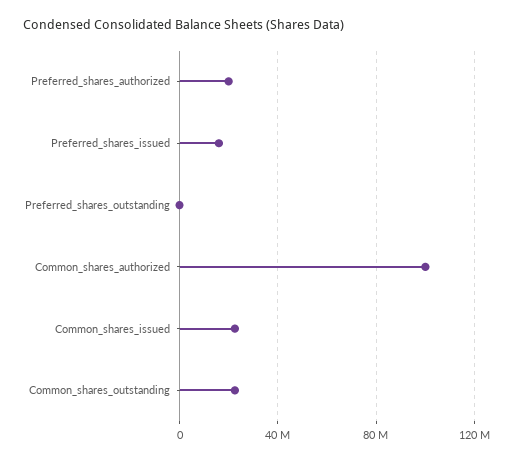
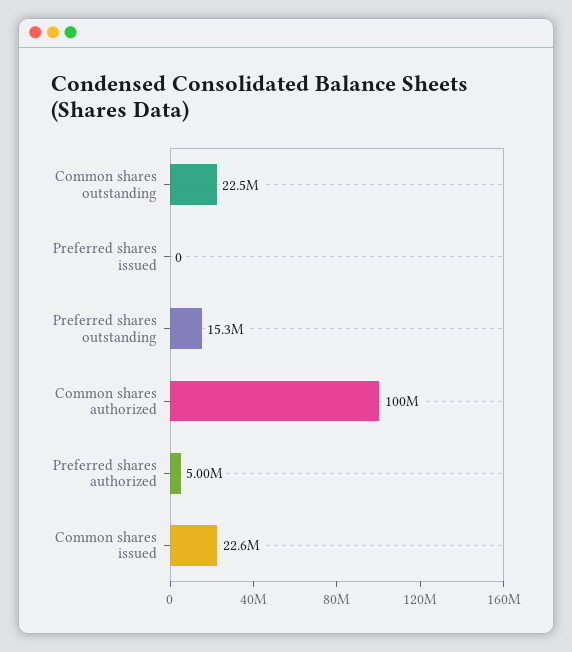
Preferred_shares_authorized: 20000000 -> 5000000
Preferred_shares_issued: 15000000 -> 0
Preferred_shares_outstanding: 0 -> 15300000

